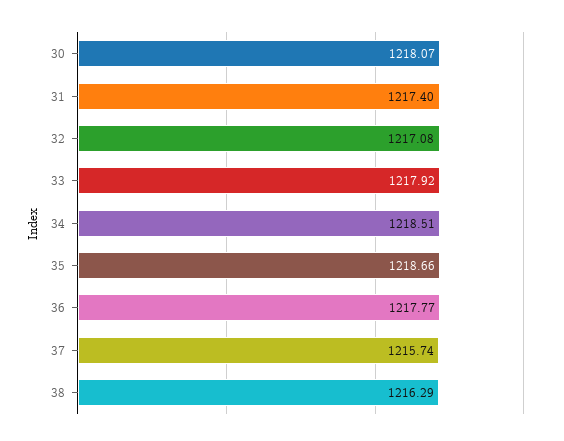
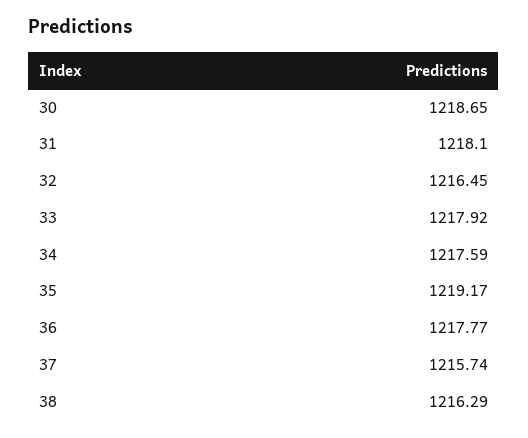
30: 1218.07 -> 1218.65
31: 1217.4 -> 1218.1
32: 1217.08 -> 1216.45
34: 1218.51 -> 1217.59
35: 1218.66 -> 1219.17

